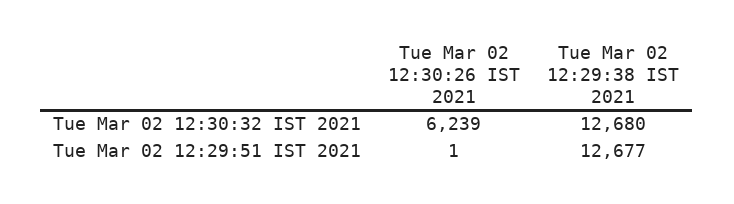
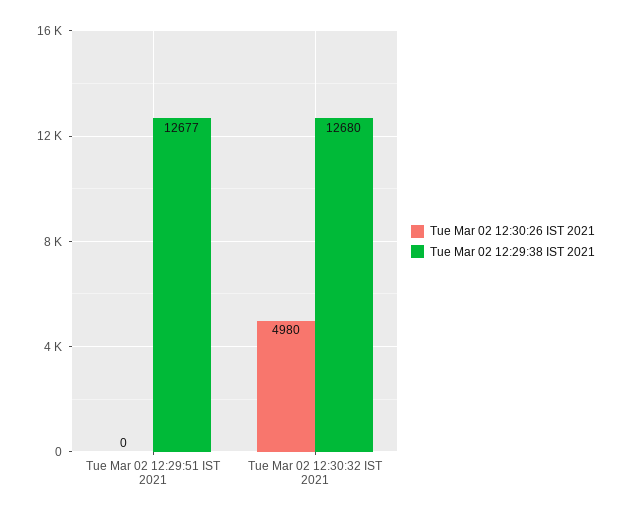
Tue Mar 02 12:30:26 IST 2021, Tue Mar 02 12:30:32 IST 2021: 6239 -> 4980
Tue Mar 02 12:30:26 IST 2021, Tue Mar 02 12:29:51 IST 2021: 1 -> 0

